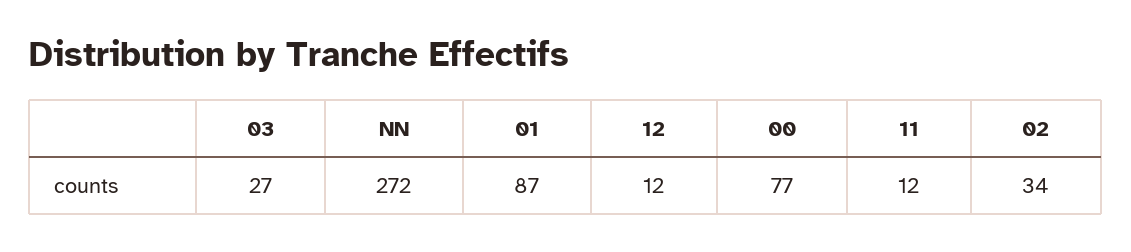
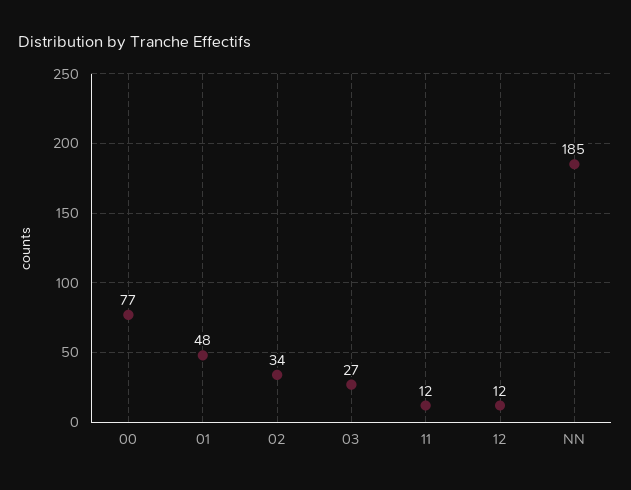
NN: 272 -> 185
01: 87 -> 48

